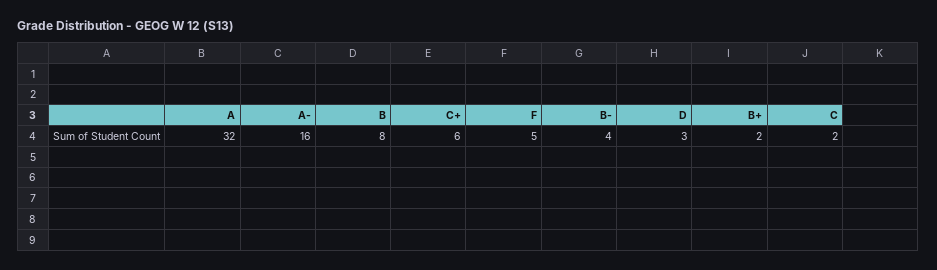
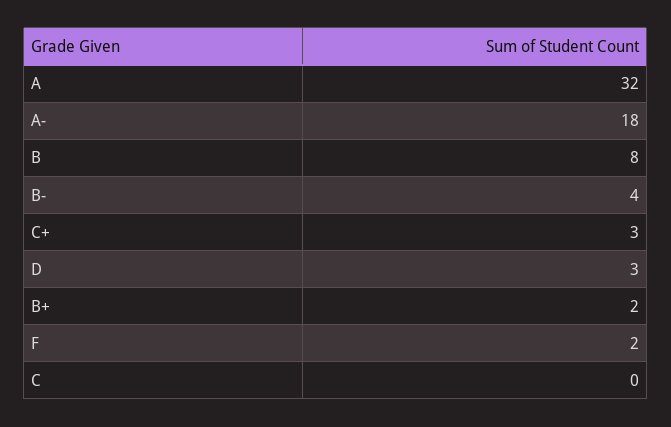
A-: 16 -> 18
C+: 6 -> 3
F: 5 -> 2
C: 2 -> 0

